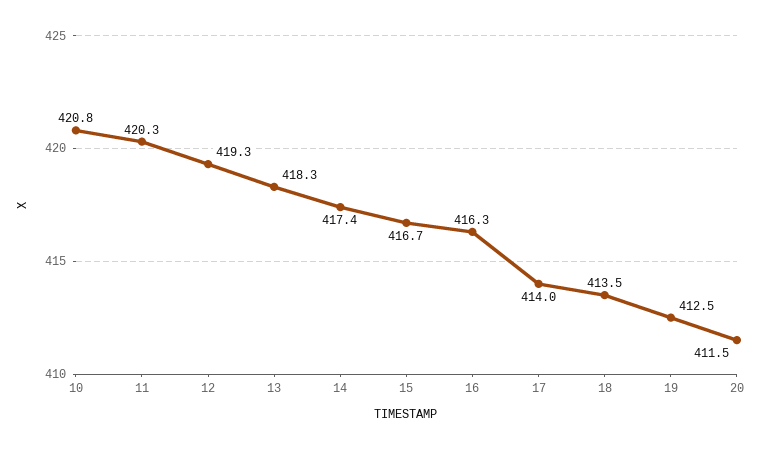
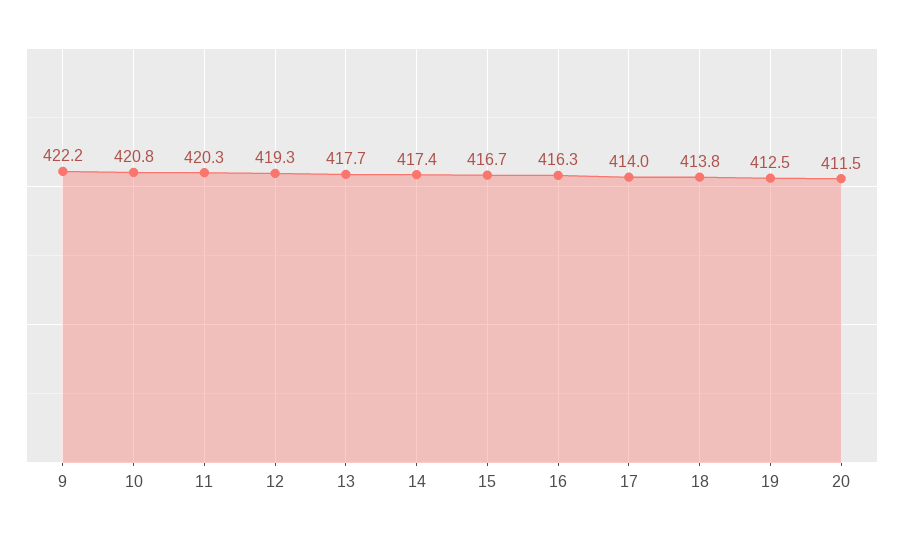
13: 418.3 -> 417.7
18: 413.5 -> 413.8
9: none -> 422.2

